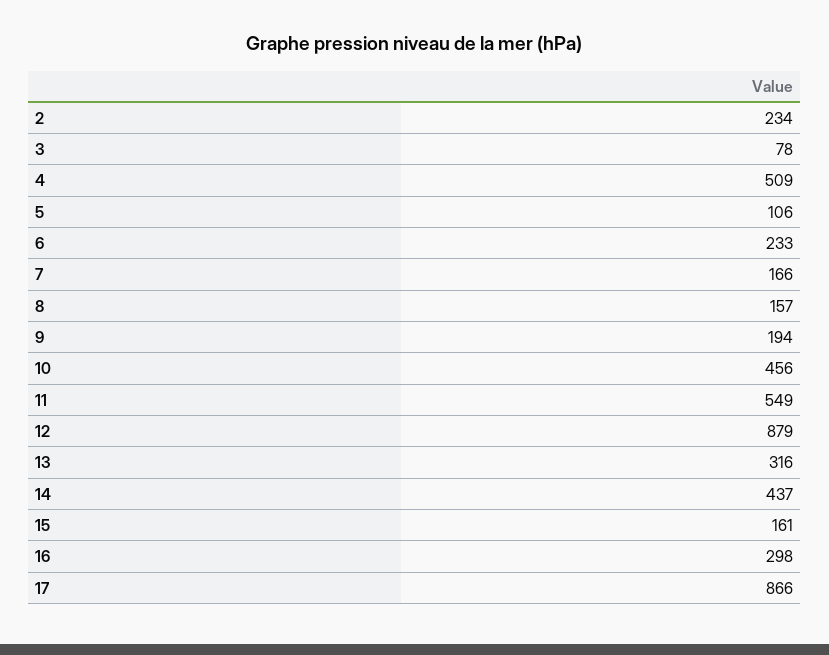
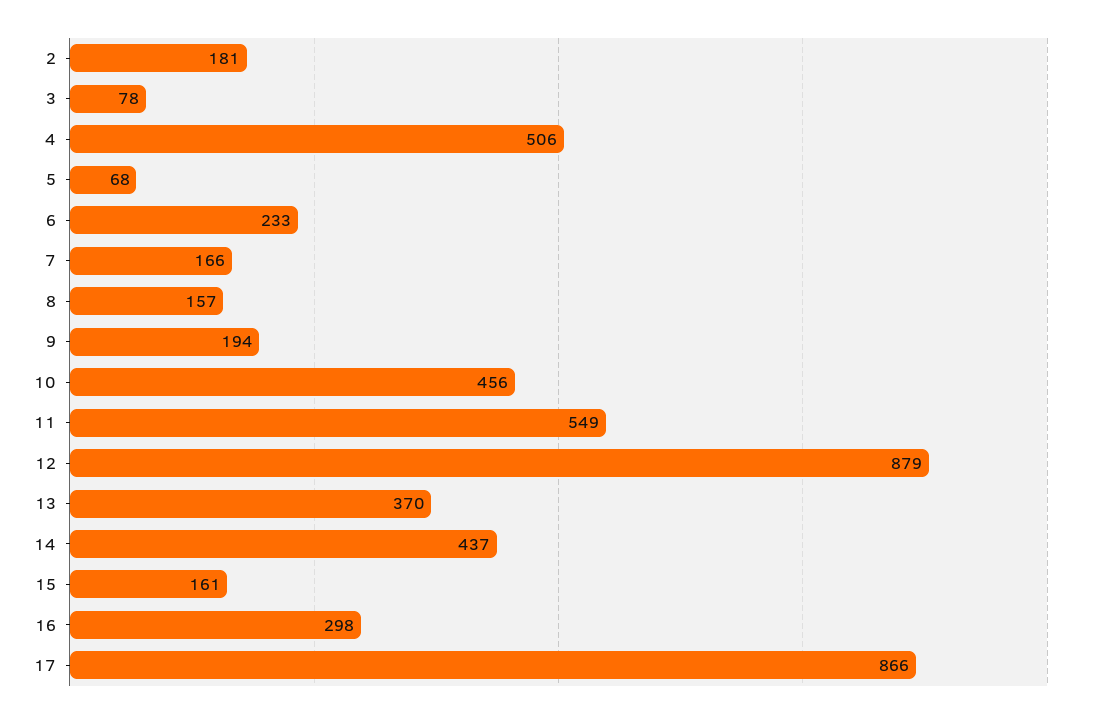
2: 234 -> 181
4: 509 -> 506
5: 106 -> 68
13: 316 -> 370

